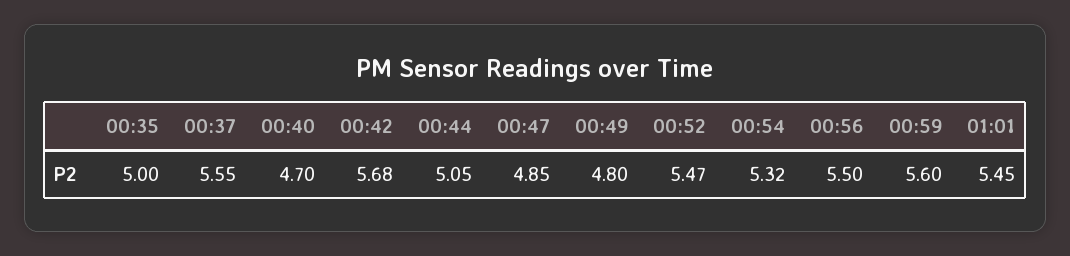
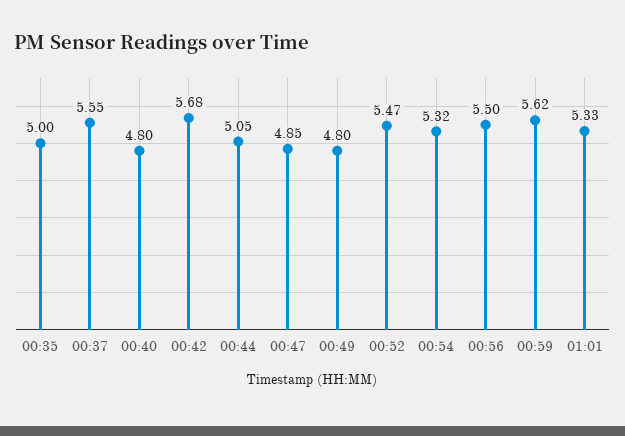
00:40: 4.7 -> 4.8
00:59: 5.6 -> 5.62
01:01: 5.45 -> 5.33

